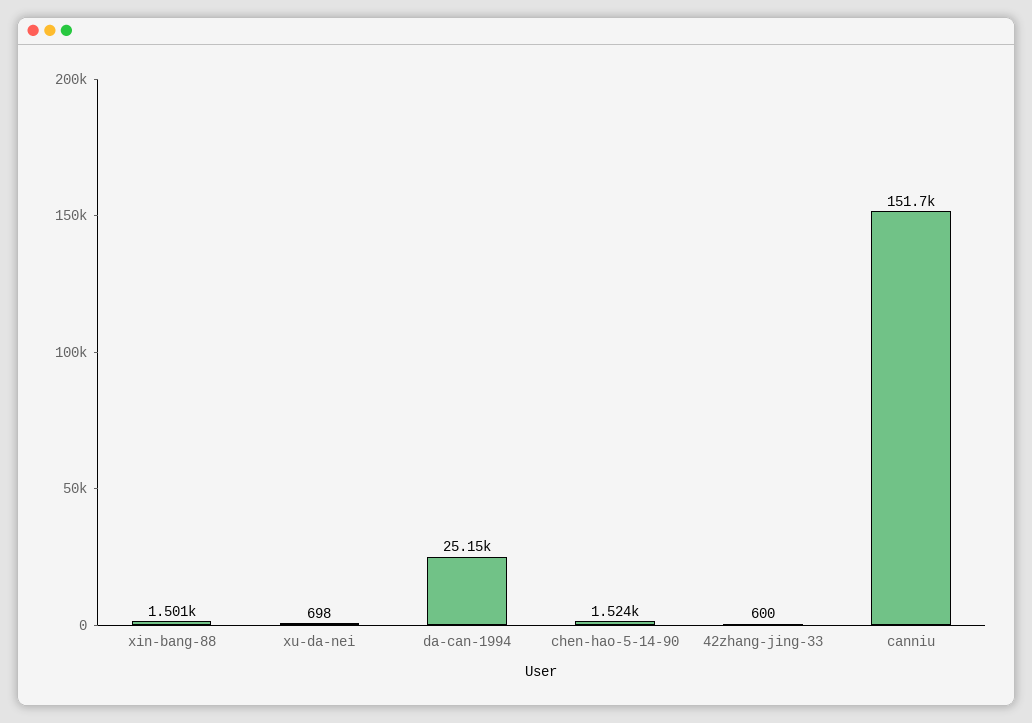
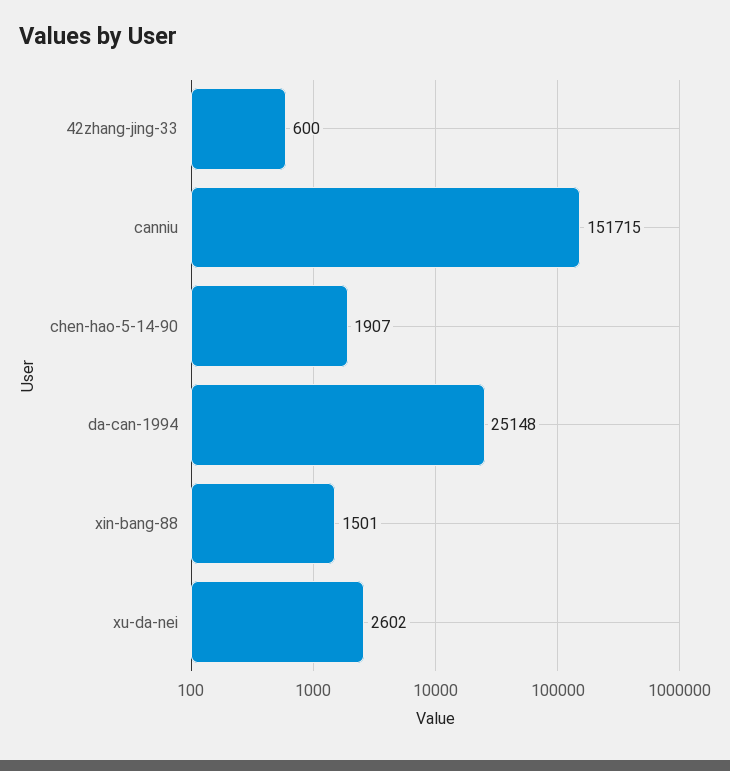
xu-da-nei: 698 -> 2602
chen-hao-5-14-90: 1524 -> 1907

